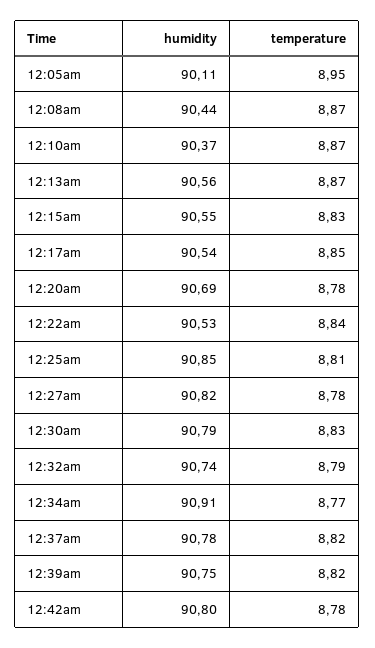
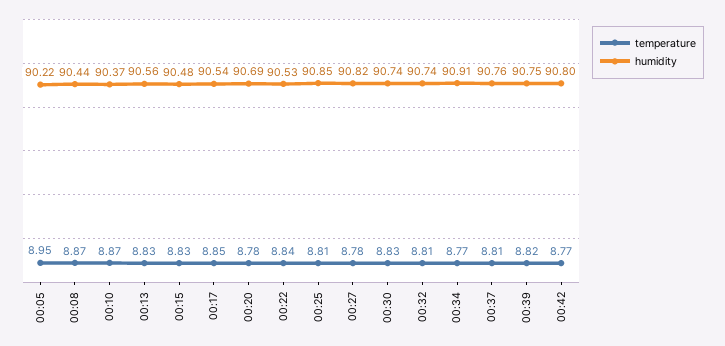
humidity, 12:05am: 90.11 -> 90.22
temperature, 12:13am: 8.87 -> 8.83
humidity, 12:15am: 90.55 -> 90.48
humidity, 12:30am: 90.79 -> 90.74
temperature, 12:32am: 8.79 -> 8.81
humidity, 12:37am: 90.78 -> 90.76
temperature, 12:37am: 8.82 -> 8.81
temperature, 12:42am: 8.78 -> 8.77

